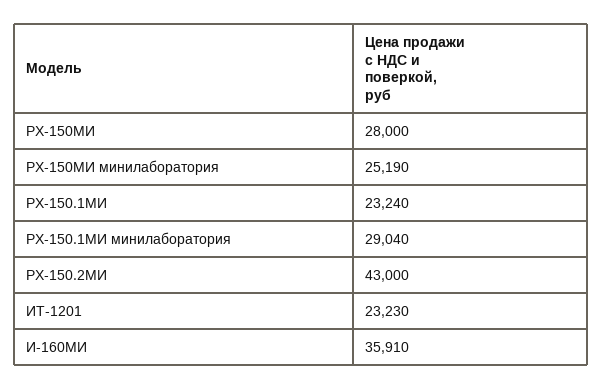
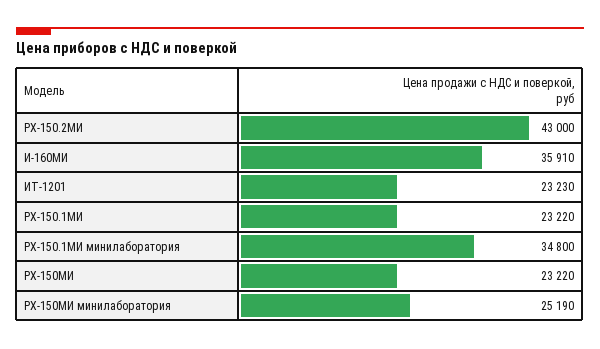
РХ-150МИ: 28000 -> 23220
РХ-150.1МИ: 23240 -> 23220
РХ-150.1МИ минилаборатория: 29040 -> 34800

